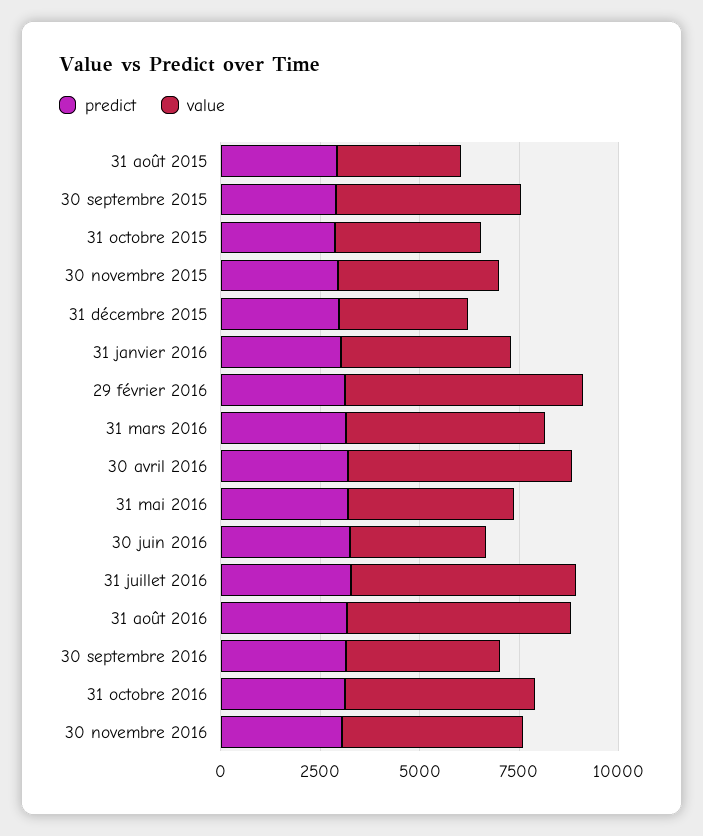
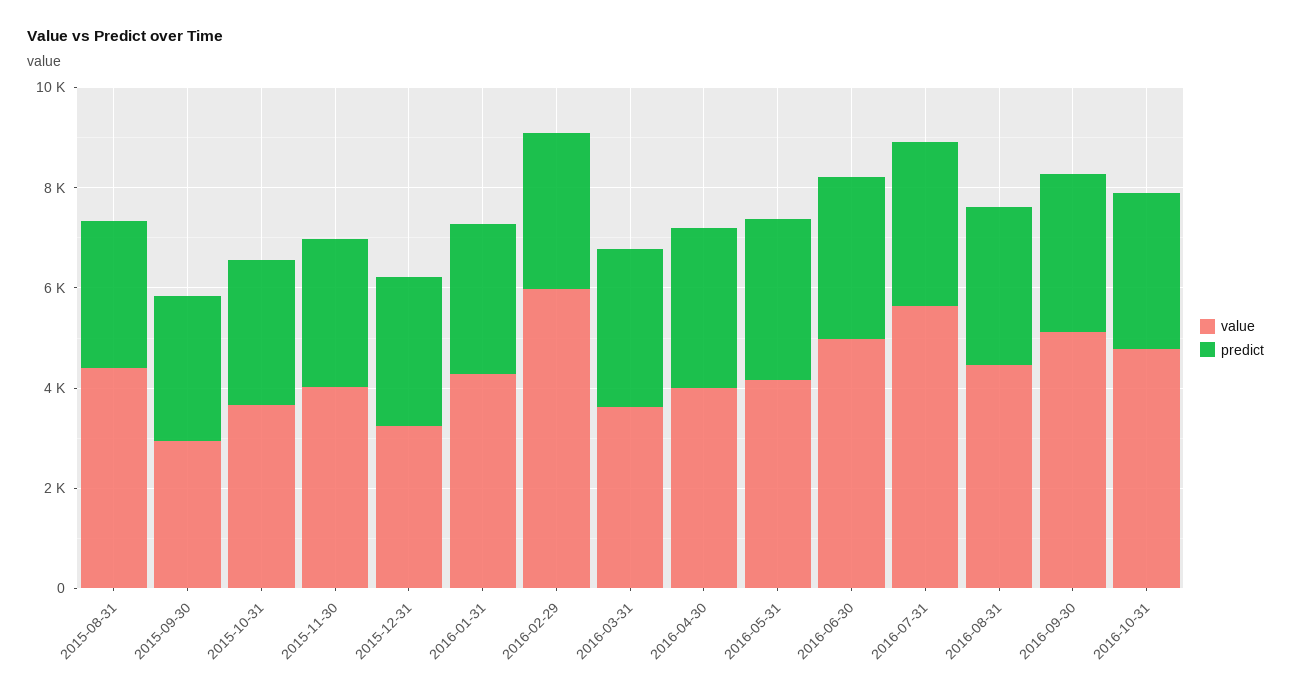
value, 31 août 2015: 3000 -> 4500
value, 30 septembre 2015: 4500 -> 3000
value, 31 mars 2016: 5000 -> 3500
value, 30 avril 2016: 5500 -> 4000
value, 30 juin 2016: 3500 -> 5000
value, 31 août 2016: 5500 -> 4500
value, 30 septembre 2016: 4000 -> 5000
predict, 30 novembre 2016: 3000 -> none
value, 30 novembre 2016: 4500 -> none

